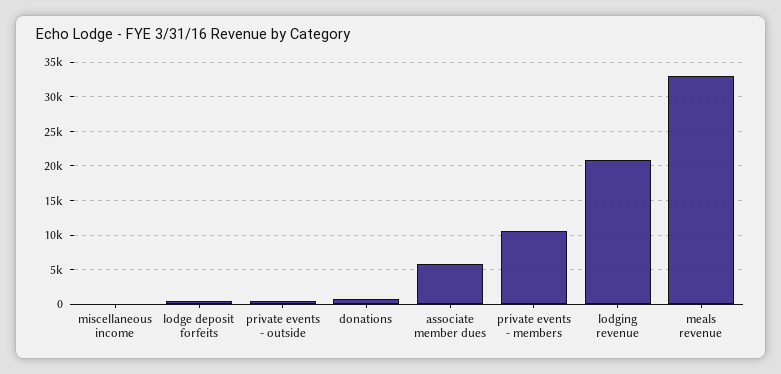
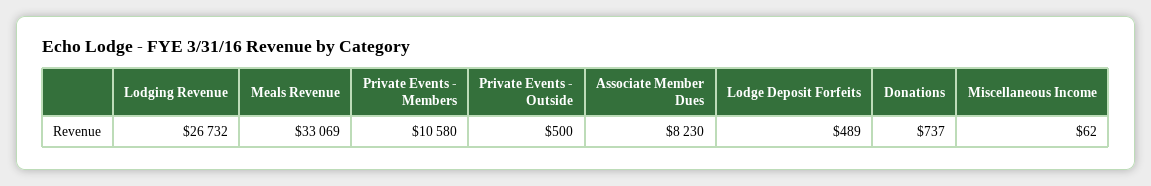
associate member dues: 6000 -> 8230
lodging revenue: 21000 -> 26732

